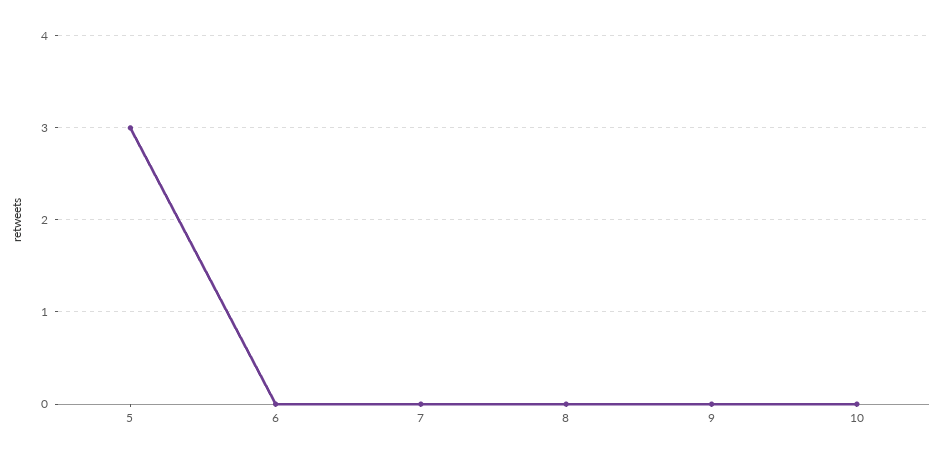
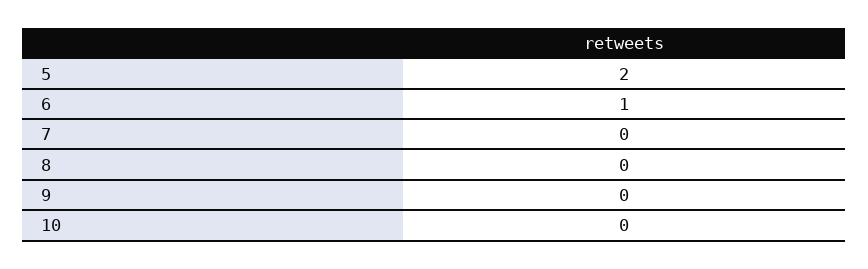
5: 3 -> 2
6: 0 -> 1

